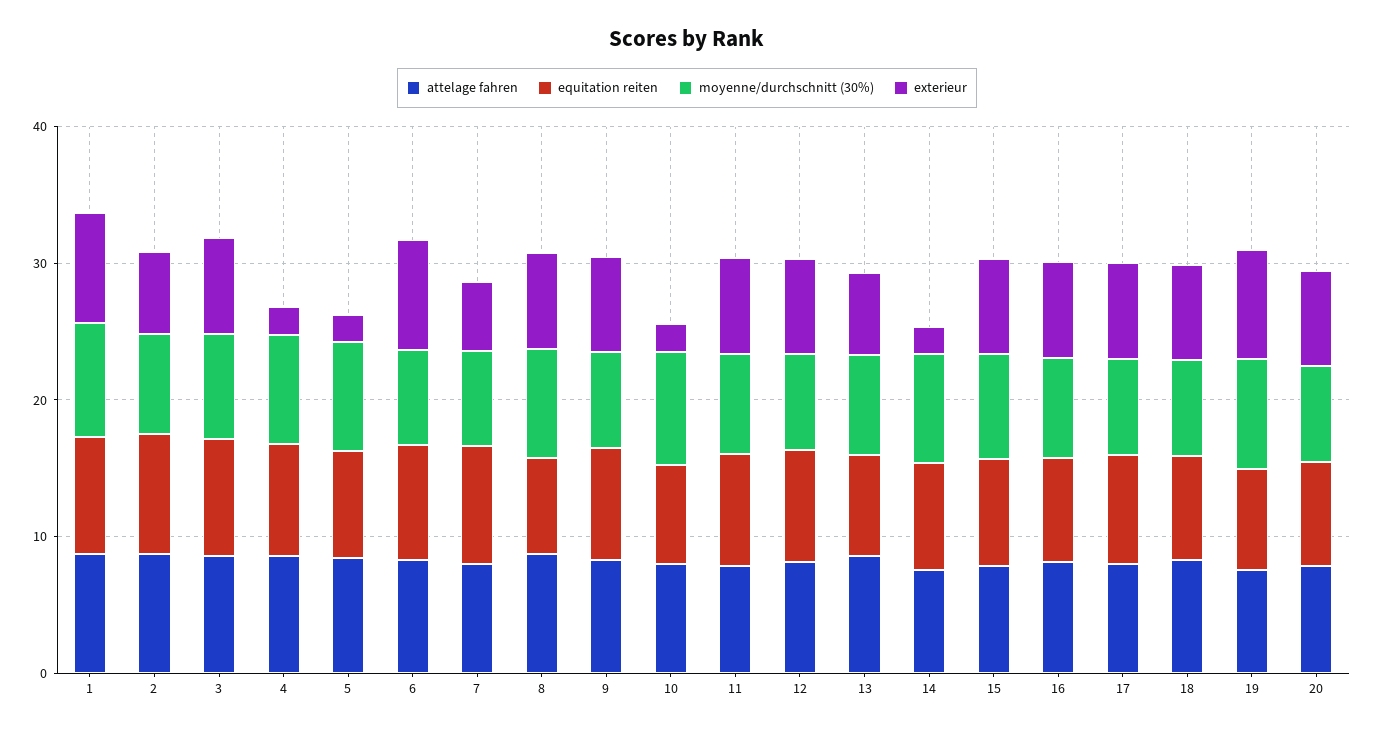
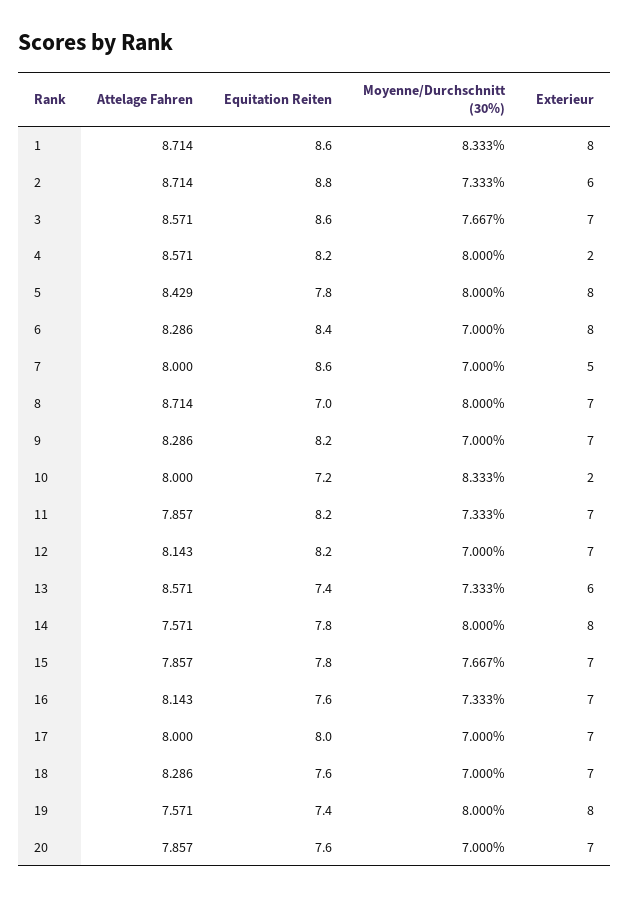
exterieur, 5: 2 -> 8
exterieur, 14: 2 -> 8

